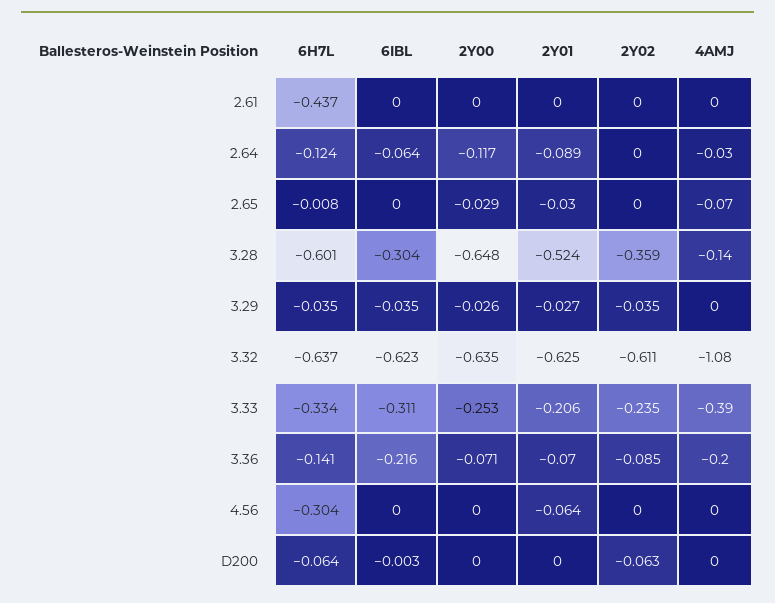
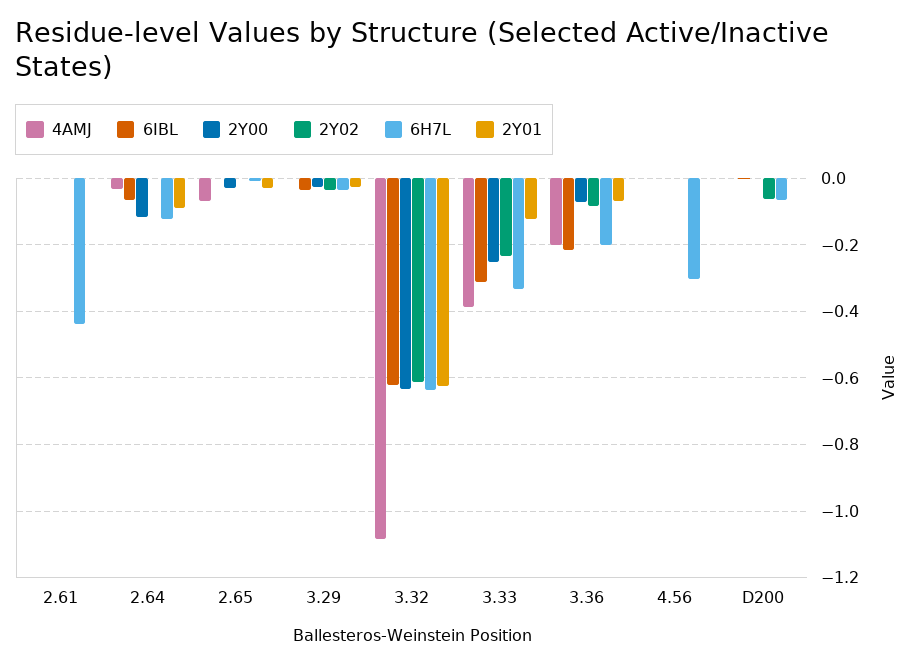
6H7L, 3.28: -0.601 -> none
6IBL, 3.28: -0.304 -> none
2Y00, 3.28: -0.648 -> none
2Y01, 3.28: -0.524 -> none
2Y02, 3.28: -0.359 -> none
4AMJ, 3.28: -0.14 -> none
2Y01, 3.33: -0.206 -> -0.12
6H7L, 3.36: -0.141 -> -0.2
2Y01, 4.56: -0.064 -> 0

